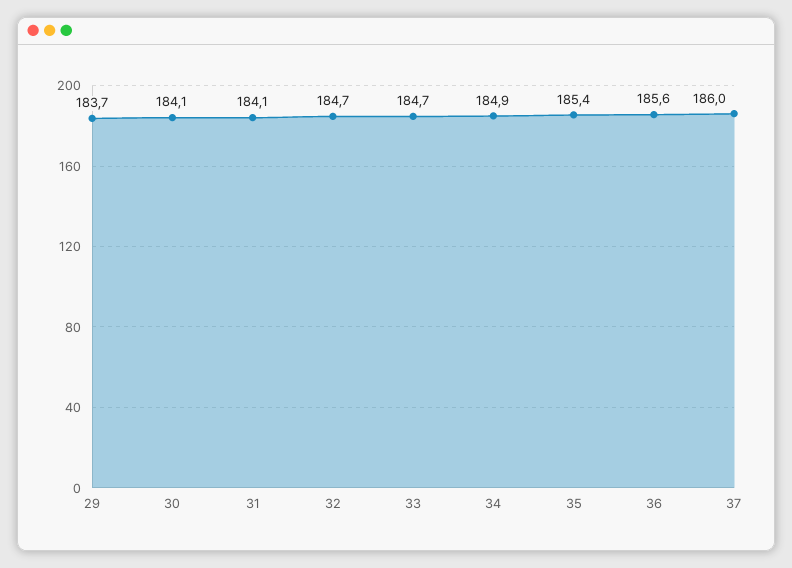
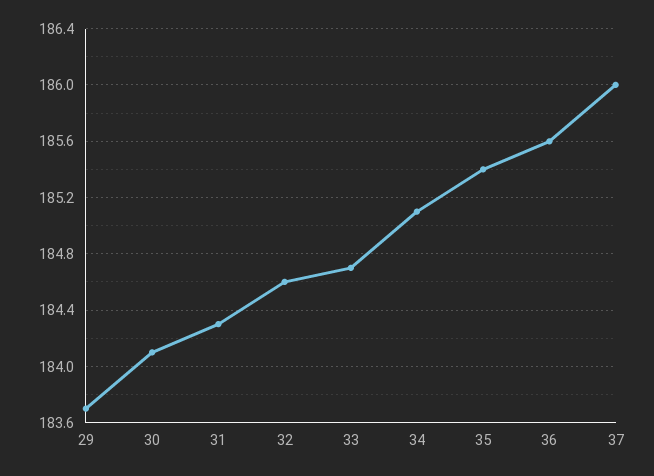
31: 184.1 -> 184.3
32: 184.7 -> 184.6
34: 184.9 -> 185.1

